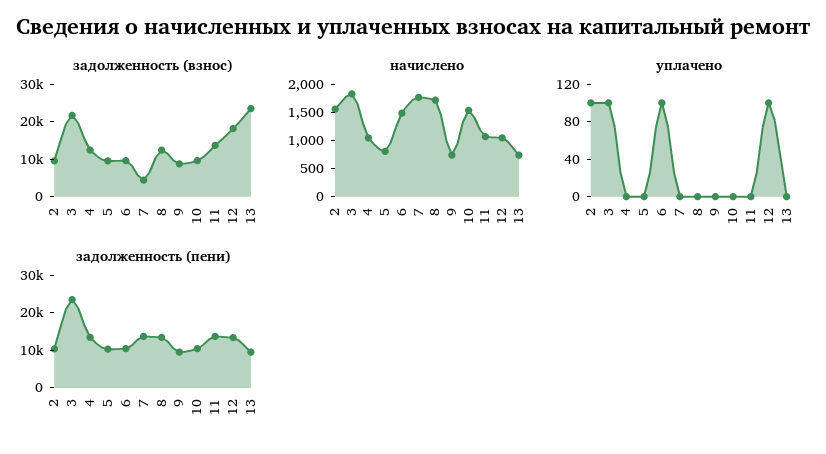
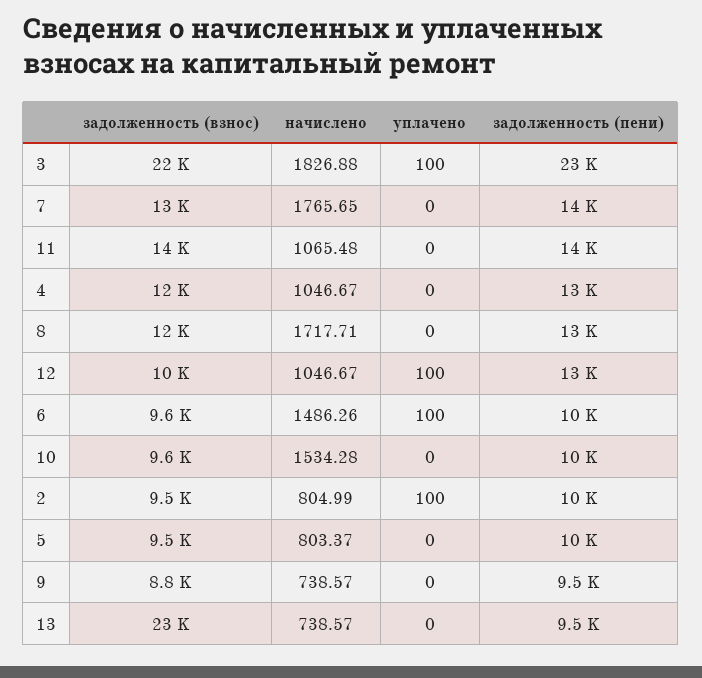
задолженность (взнос), 7: 5000 -> 13000
задолженность (взнос), 12: 17500 -> 10000
начислено, 2: 1500 -> 804.99

